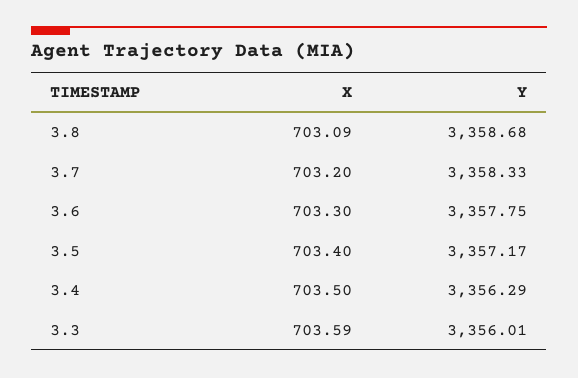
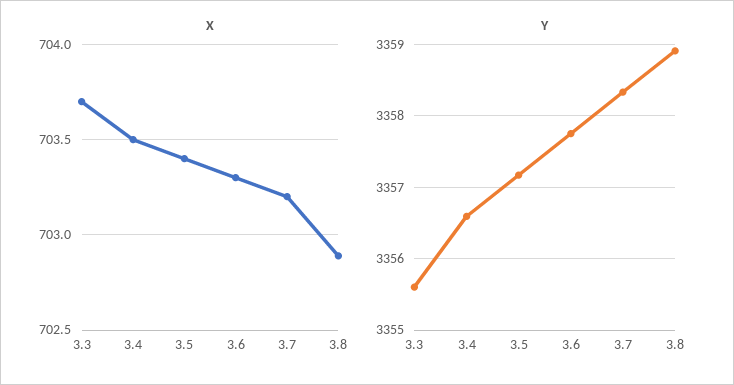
X, 3.8: 703.09 -> 702.9
Y, 3.8: 3358.68 -> 3358.9
Y, 3.4: 3356.29 -> 3356.6
X, 3.3: 703.59 -> 703.7
Y, 3.3: 3356.01 -> 3355.6

